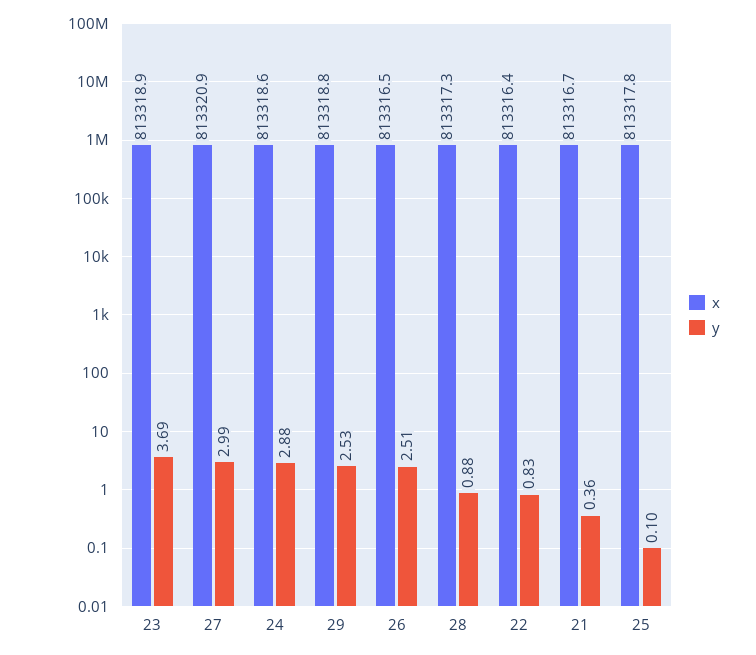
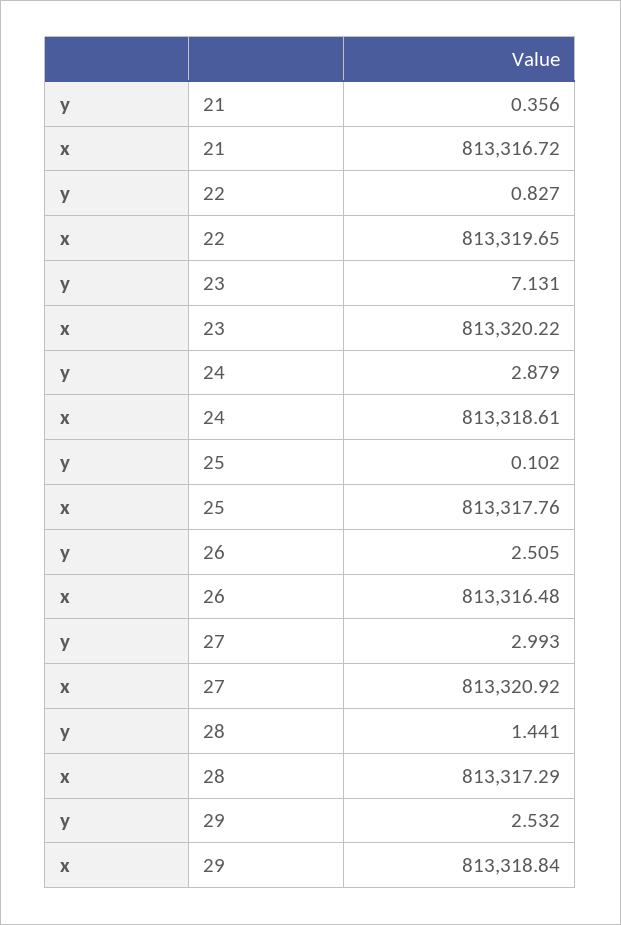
x, 23: 813318.9 -> 813320.22
y, 23: 3.69 -> 7.131
y, 28: 0.88 -> 1.441
x, 22: 813316.4 -> 813319.65

